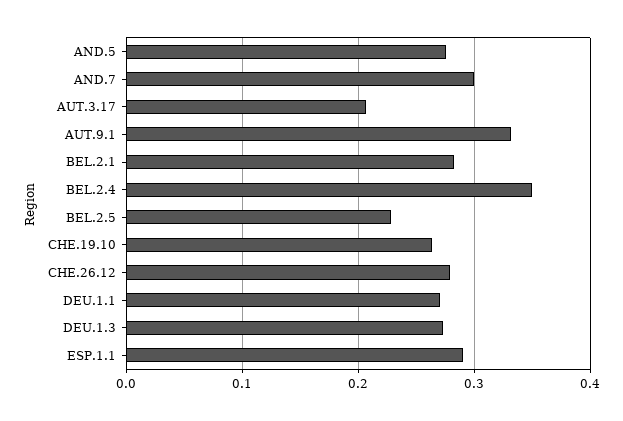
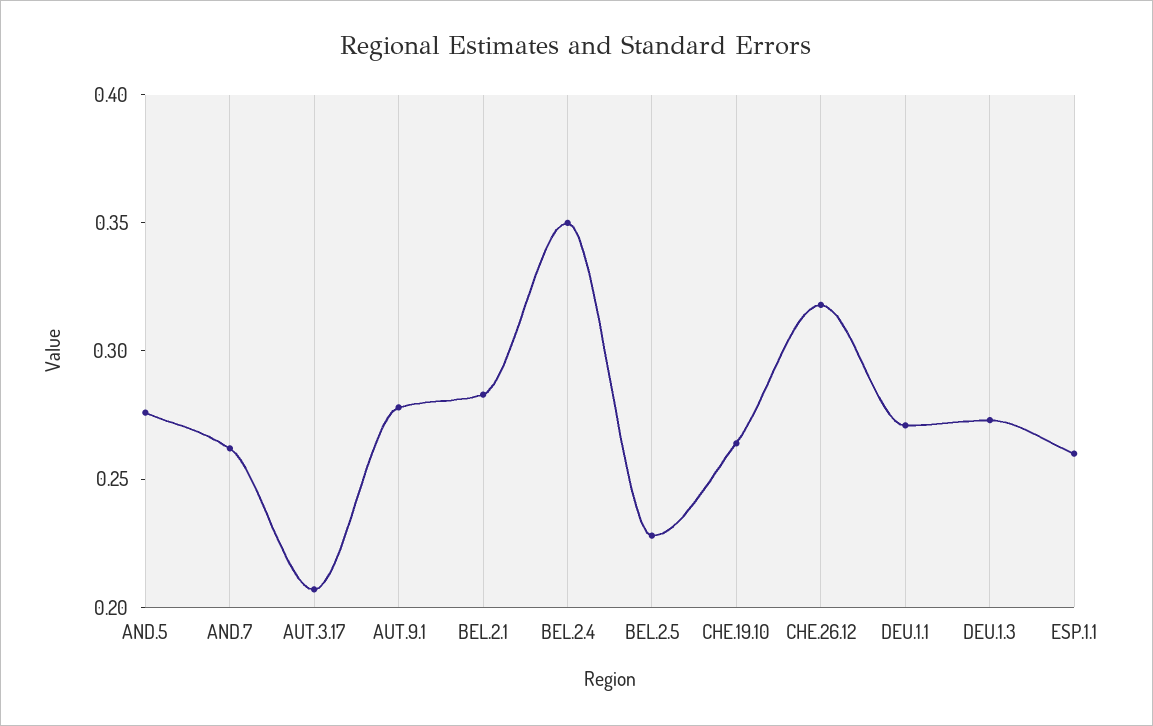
AND.7: 0.3 -> 0.26
AUT.9.1: 0.33 -> 0.28
CHE.26.12: 0.28 -> 0.32
ESP.1.1: 0.29 -> 0.26

